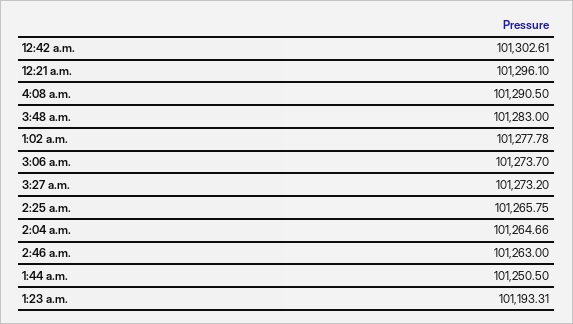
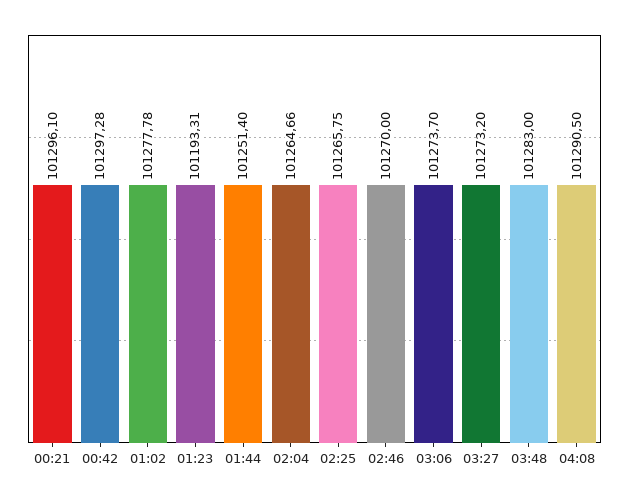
12:42 a.m.: 101302.61 -> 101297.28
2:46 a.m.: 101263 -> 101270
1:44 a.m.: 101250.5 -> 101251.4

